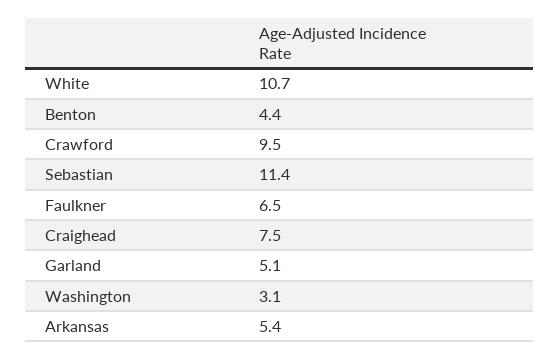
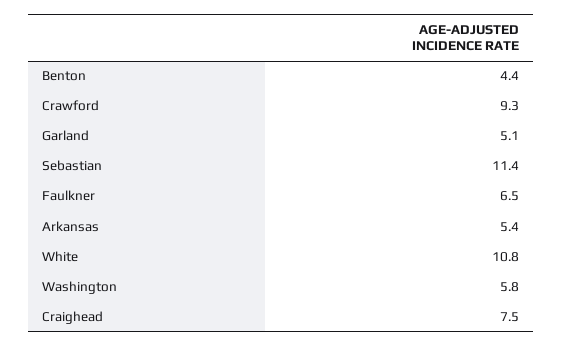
White: 10.7 -> 10.8
Crawford: 9.5 -> 9.3
Washington: 3.1 -> 5.8

